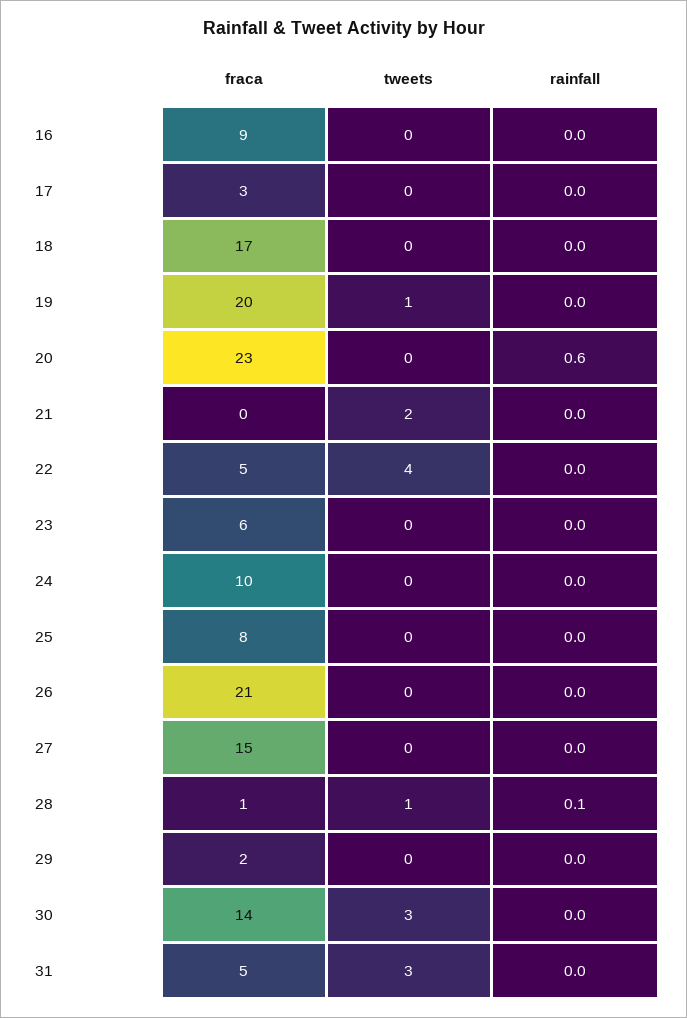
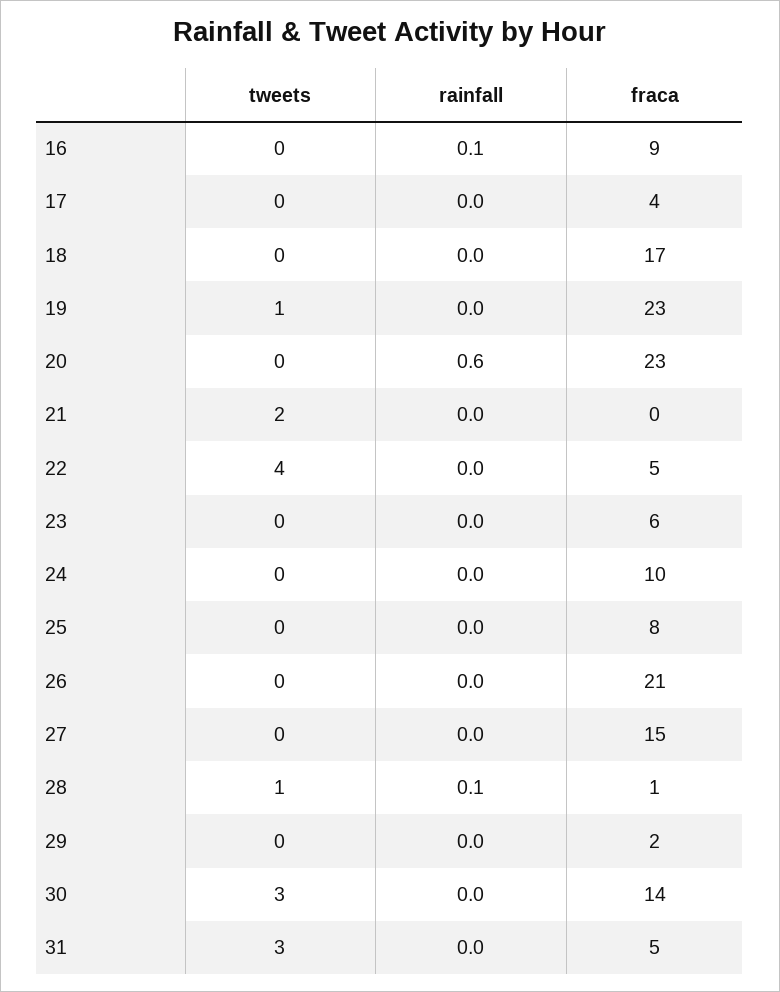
rainfall, 16: 0 -> 0.1
fraca, 17: 3 -> 4
fraca, 19: 20 -> 23

